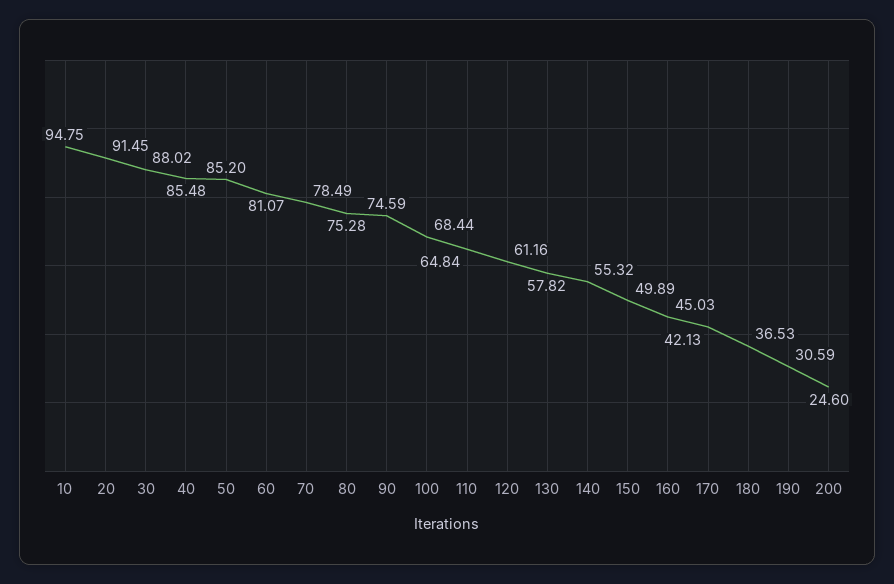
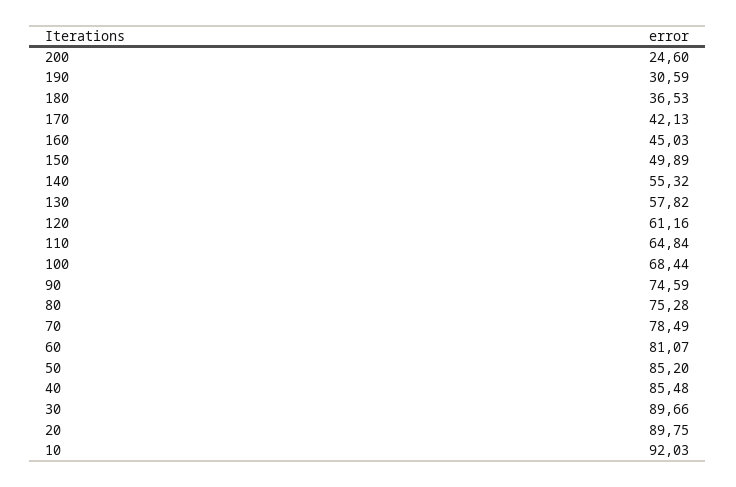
10: 94.75 -> 92.03
20: 91.45 -> 89.75
30: 88.02 -> 89.66

